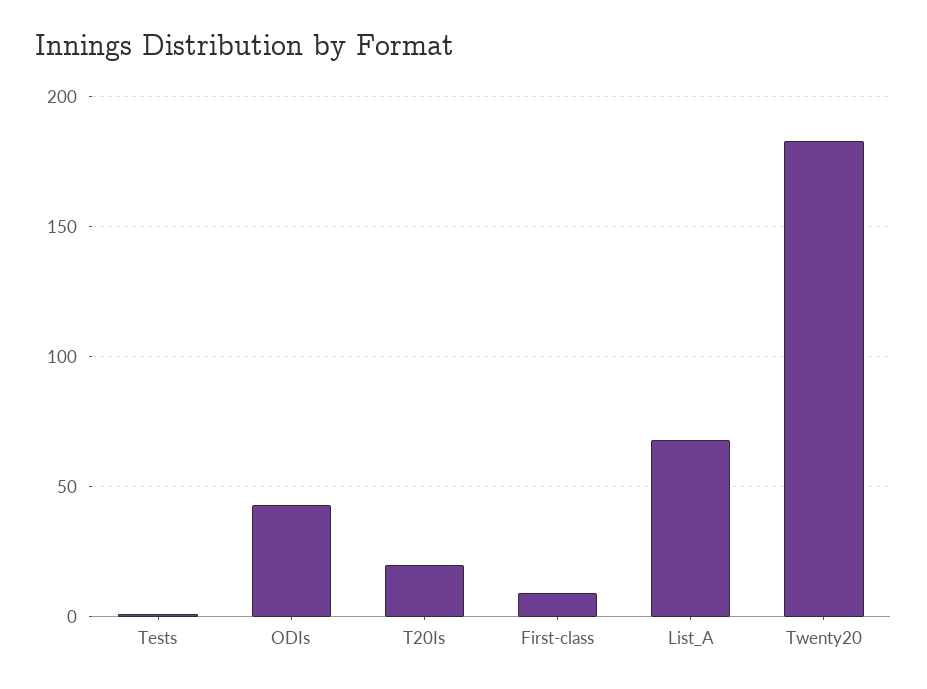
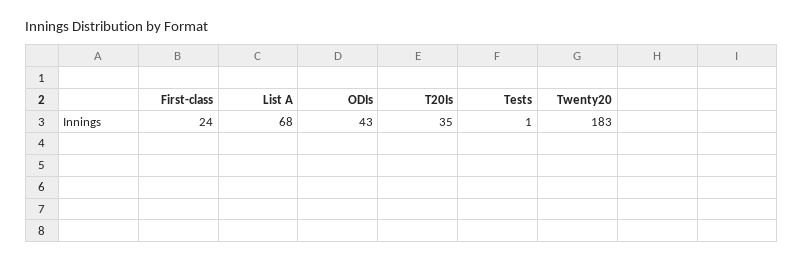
T20Is: 20 -> 35
First-class: 10 -> 24

